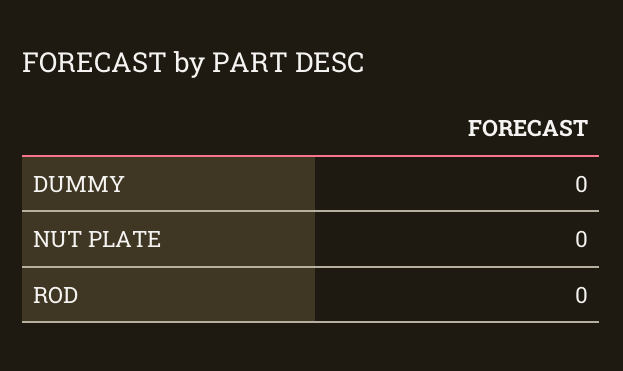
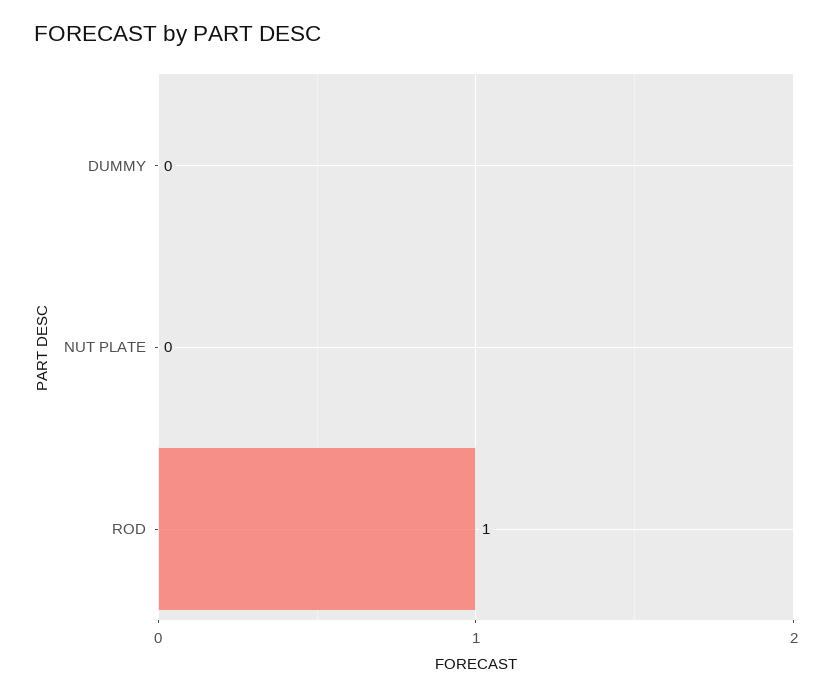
ROD: 0 -> 1

